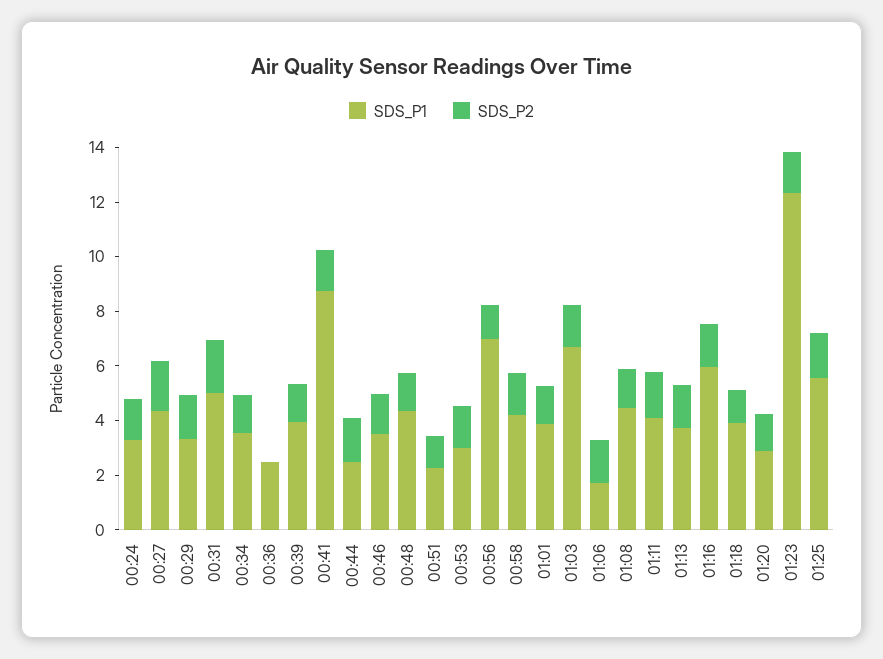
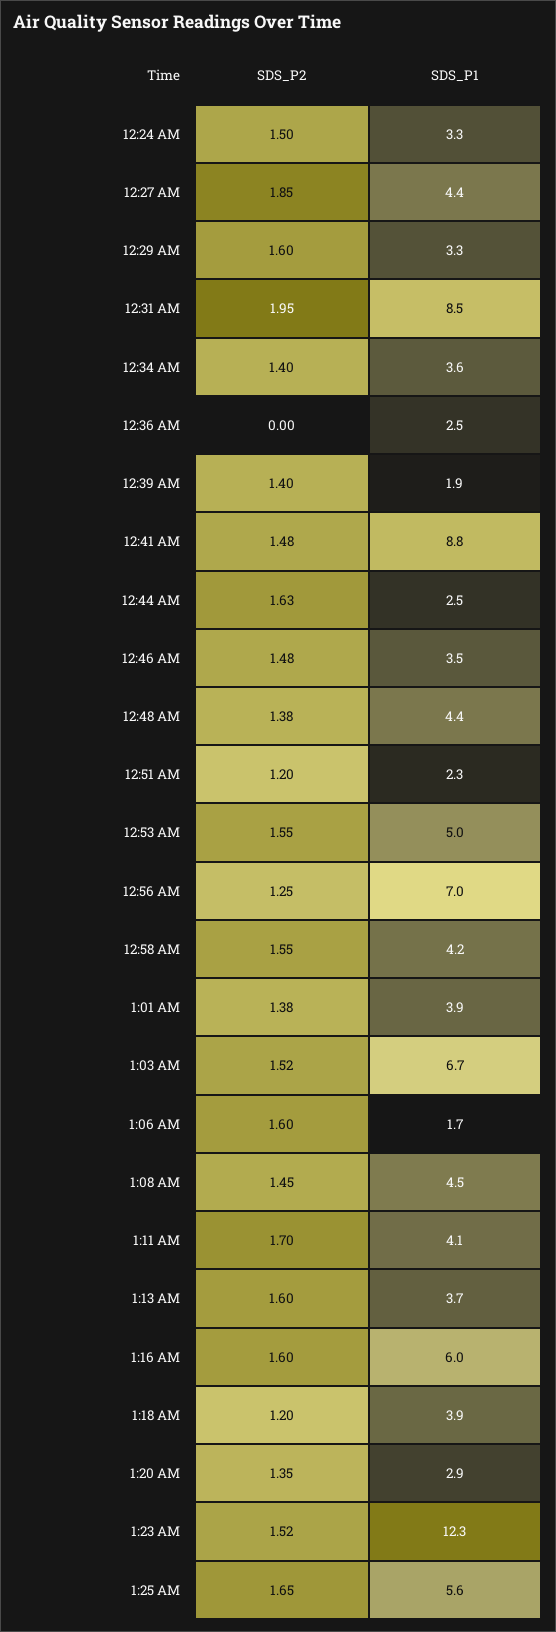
SDS_P1, 00:31: 5 -> 8.5
SDS_P1, 00:39: 4 -> 1.9
SDS_P1, 00:53: 3 -> 5

